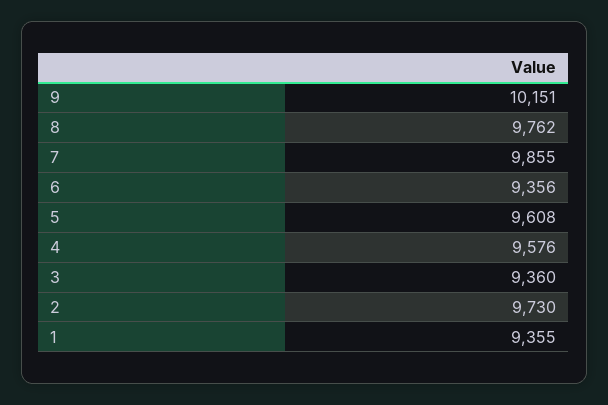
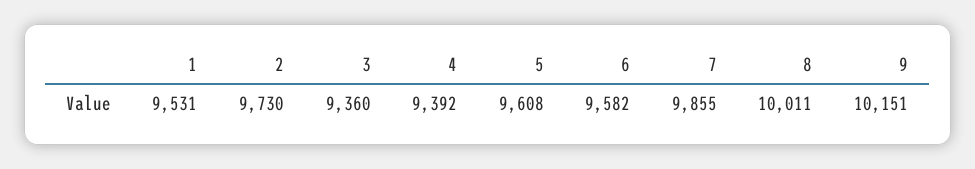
8: 9762 -> 10011
6: 9356 -> 9582
4: 9576 -> 9392
1: 9355 -> 9531

